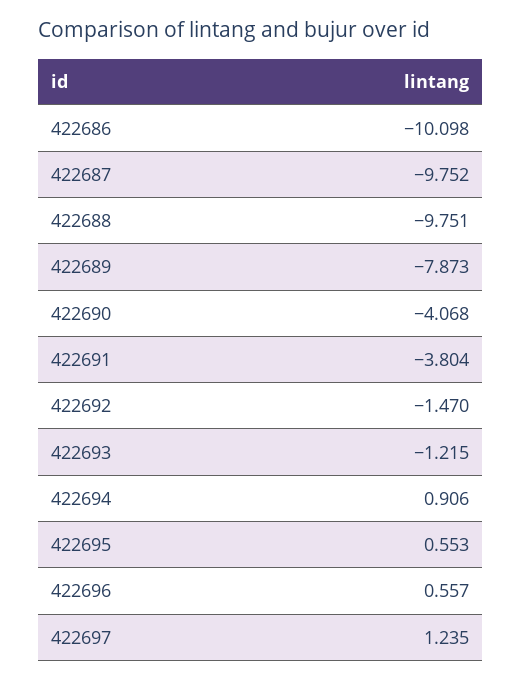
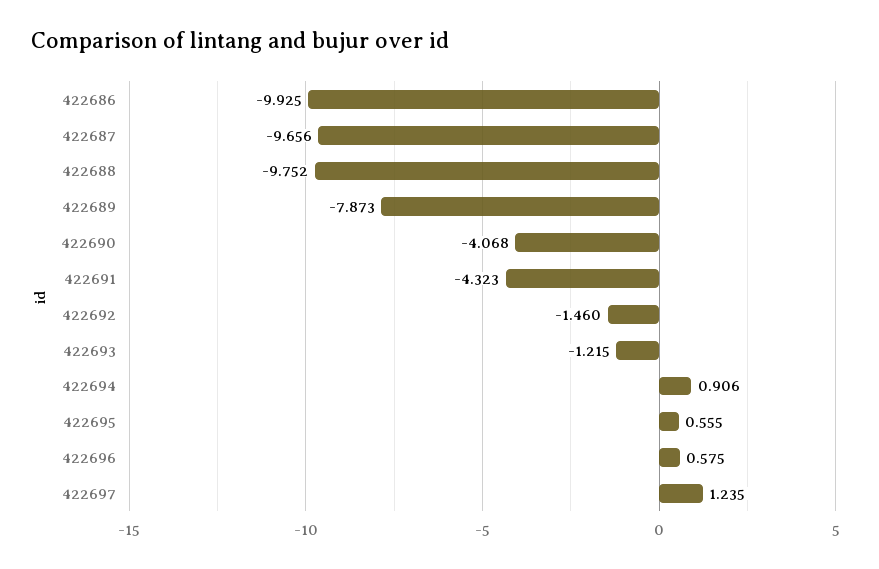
422686: -10.098 -> -9.925
422687: -9.752 -> -9.656
422688: -9.751 -> -9.752
422691: -3.804 -> -4.323
422692: -1.47 -> -1.46
422695: 0.553 -> 0.555
422696: 0.557 -> 0.575

